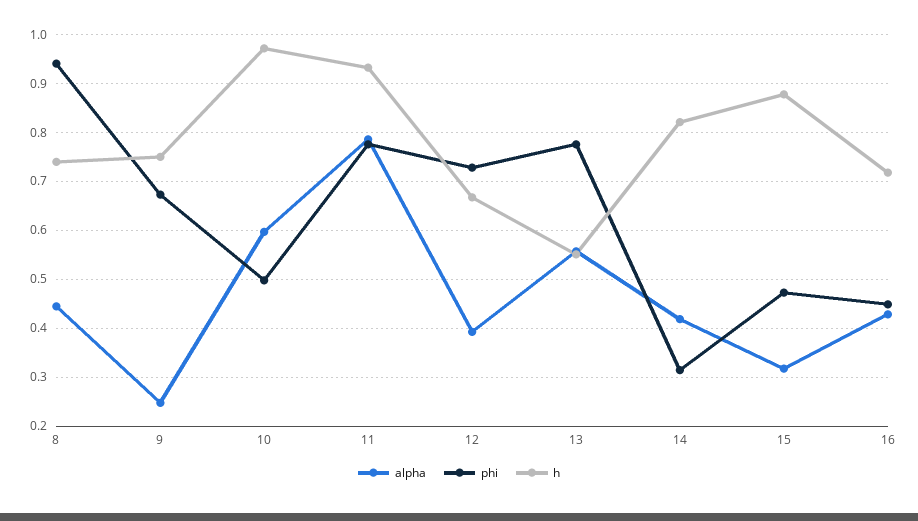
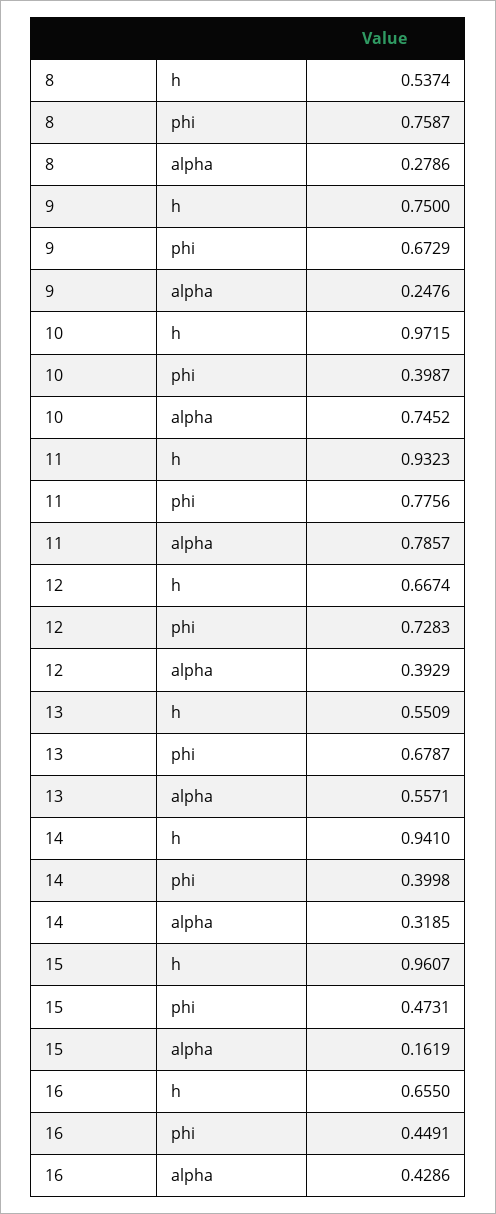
alpha, 8: 0.44 -> 0.2786
phi, 8: 0.94 -> 0.7587
h, 8: 0.74 -> 0.5374
alpha, 10: 0.6 -> 0.7452
phi, 10: 0.5 -> 0.3987
phi, 13: 0.78 -> 0.6787
alpha, 14: 0.42 -> 0.3185
phi, 14: 0.32 -> 0.3998
h, 14: 0.82 -> 0.941
alpha, 15: 0.32 -> 0.1619
h, 15: 0.88 -> 0.9607
h, 16: 0.72 -> 0.655

